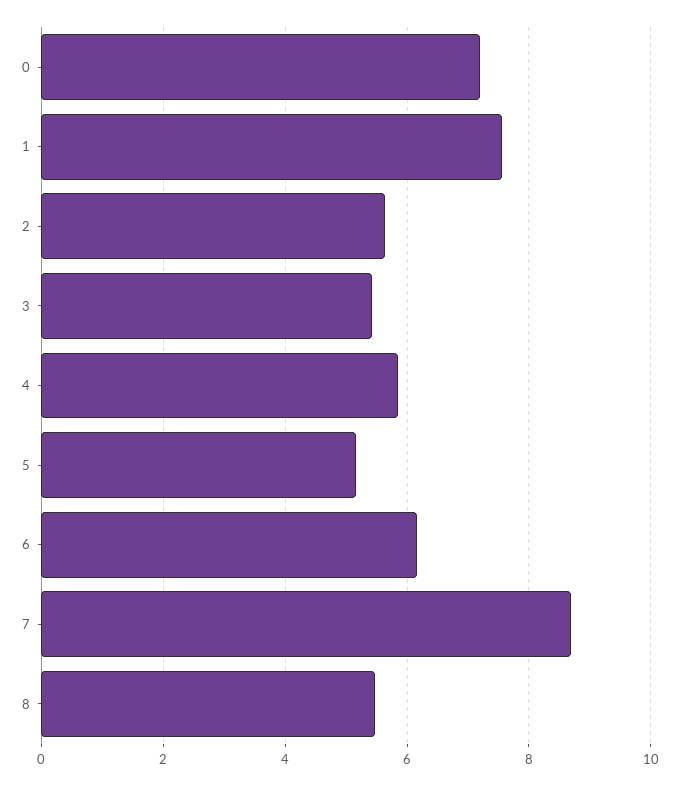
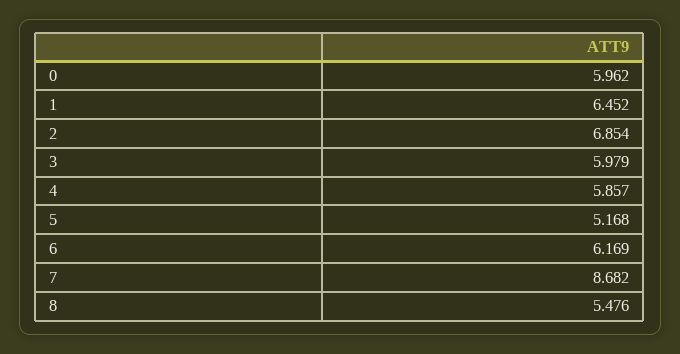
0: 7.2 -> 5.962
1: 7.6 -> 6.452
2: 5.6 -> 6.854
3: 5.4 -> 5.979

